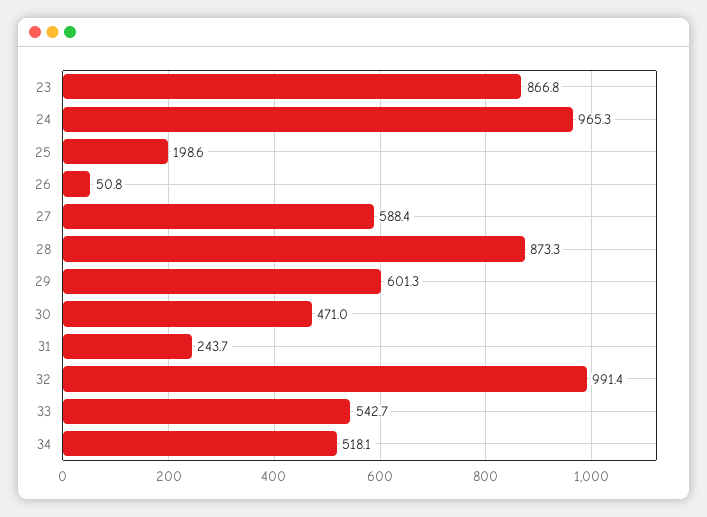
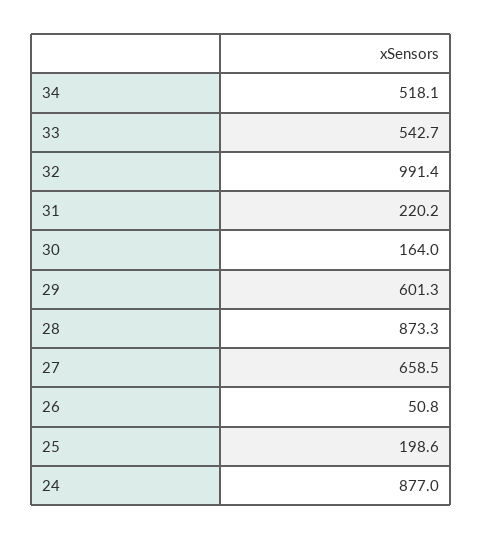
23: 866.8 -> none
24: 965.3 -> 877
27: 588.4 -> 658.5
30: 471 -> 164
31: 243.7 -> 220.2

